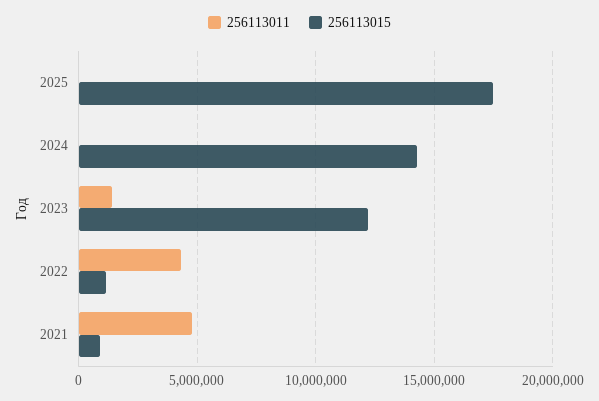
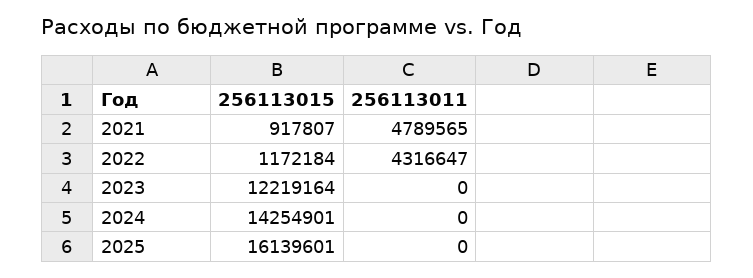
256113015, 2025: 17500000 -> 16139601
256113011, 2023: 1500000 -> 0

